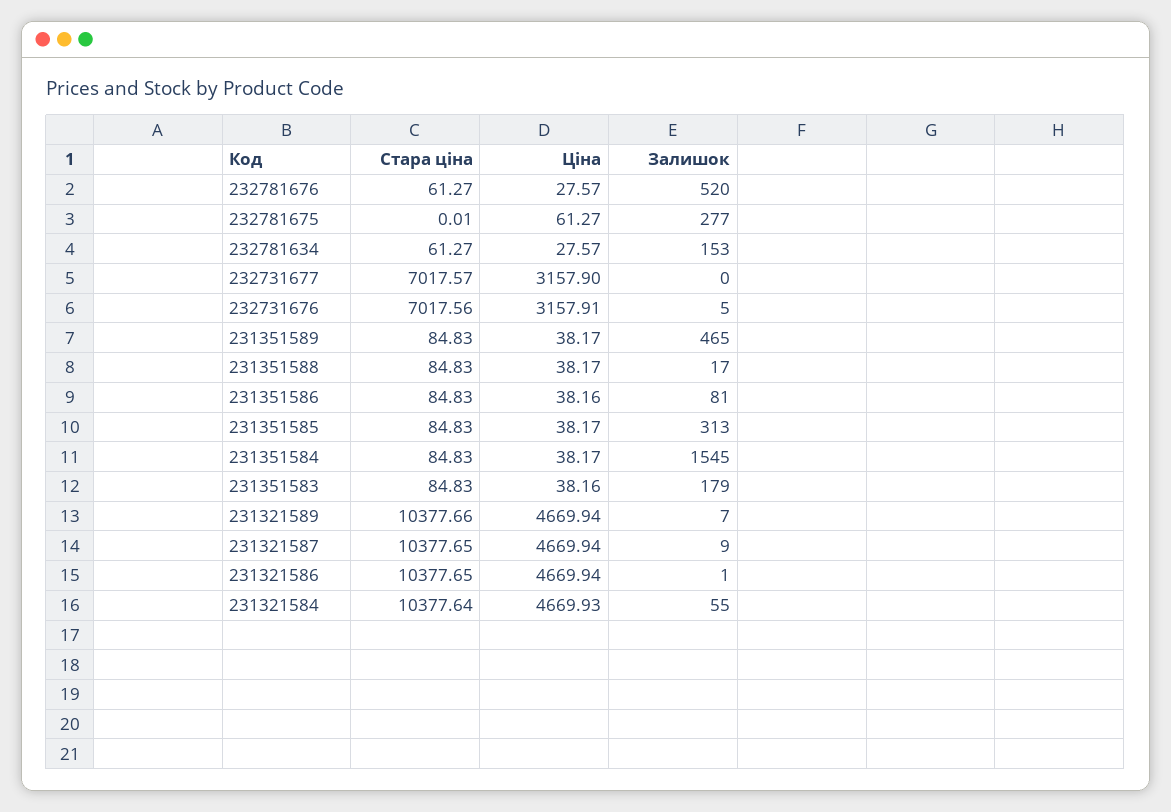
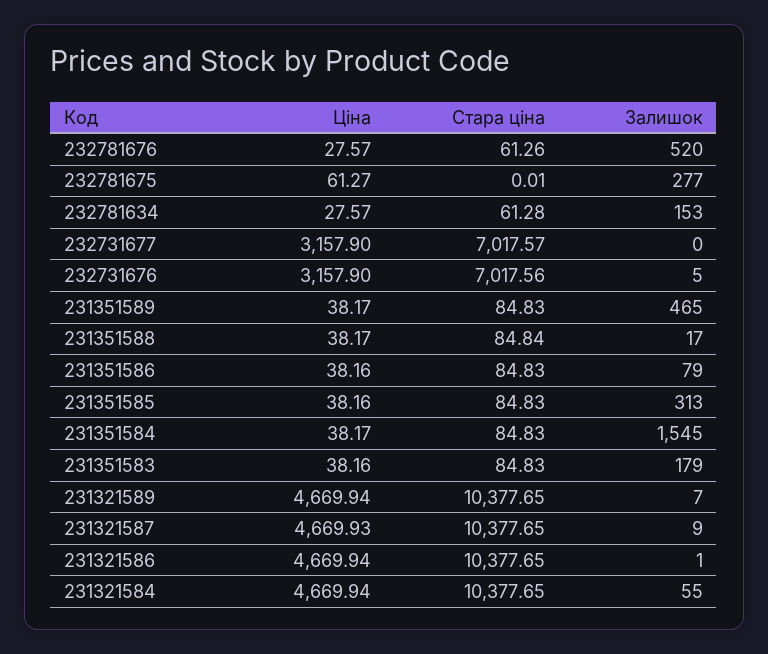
Стара ціна, 232781676: 61.27 -> 61.26
Стара ціна, 232781634: 61.27 -> 61.28
Ціна, 232731676: 3157.91 -> 3157.9
Стара ціна, 231351588: 84.83 -> 84.84
Залишок, 231351586: 81 -> 79
Ціна, 231351585: 38.17 -> 38.16
Стара ціна, 231321589: 10377.66 -> 10377.65
Ціна, 231321587: 4669.94 -> 4669.93
Стара ціна, 231321584: 10377.64 -> 10377.65
Ціна, 231321584: 4669.93 -> 4669.94

